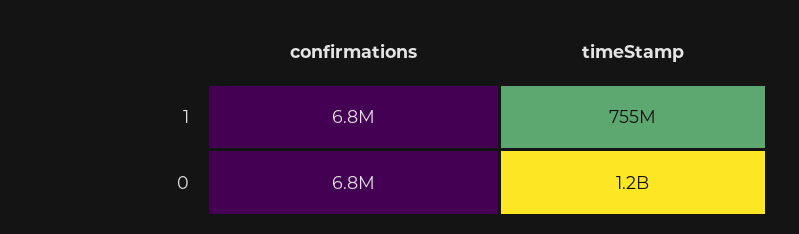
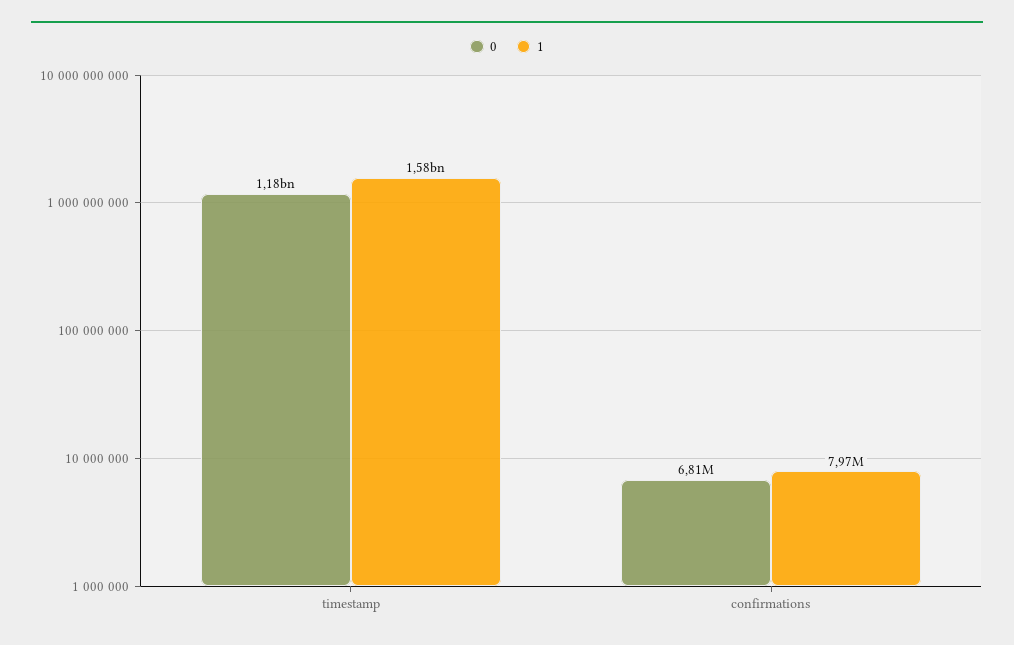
1, confirmations: 6800000 -> 7970000
1, timeStamp: 755000000 -> 1580000000

